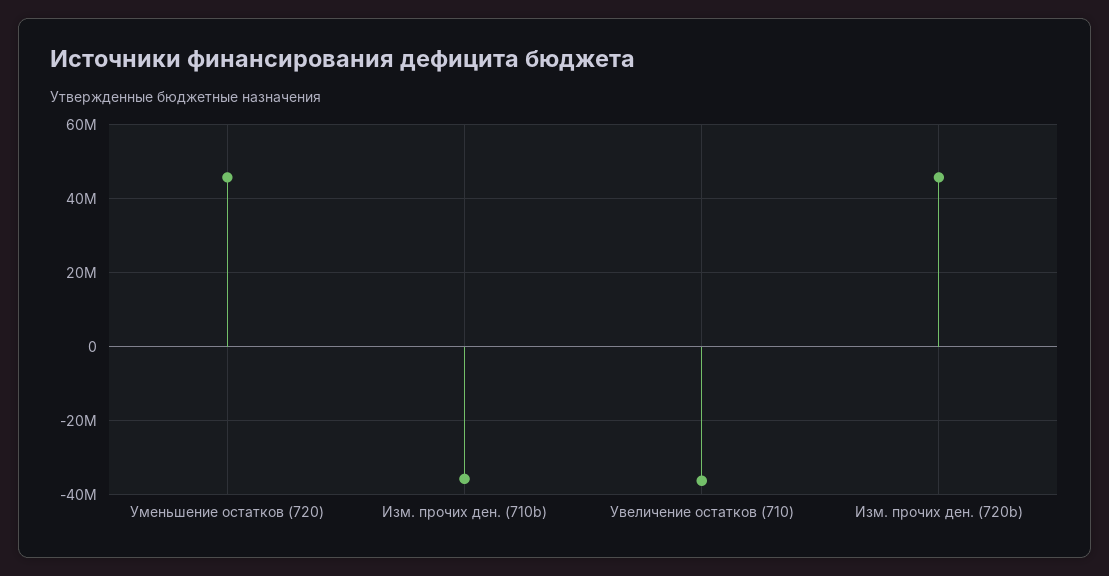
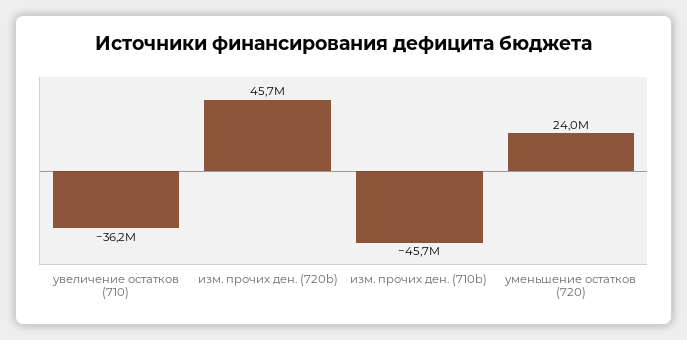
Уменьшение остатков (720): 46000000 -> 24000000
Изм. прочих ден. (710b): -36000000 -> -45700000

